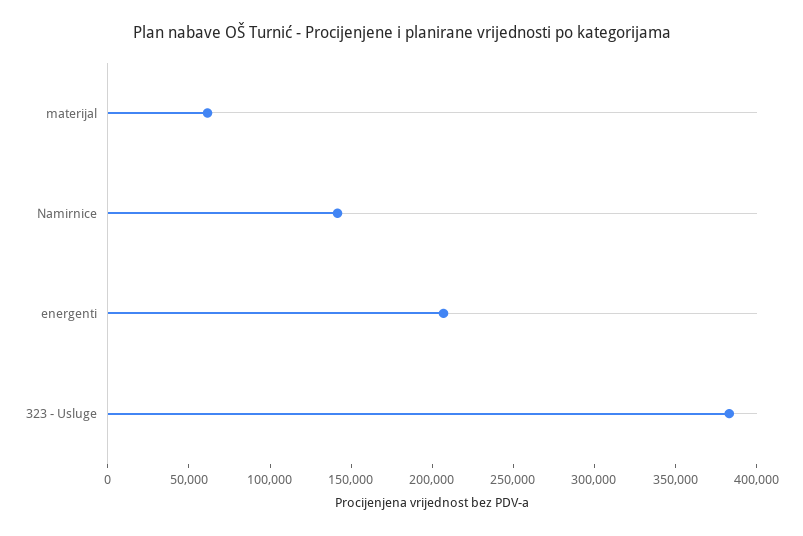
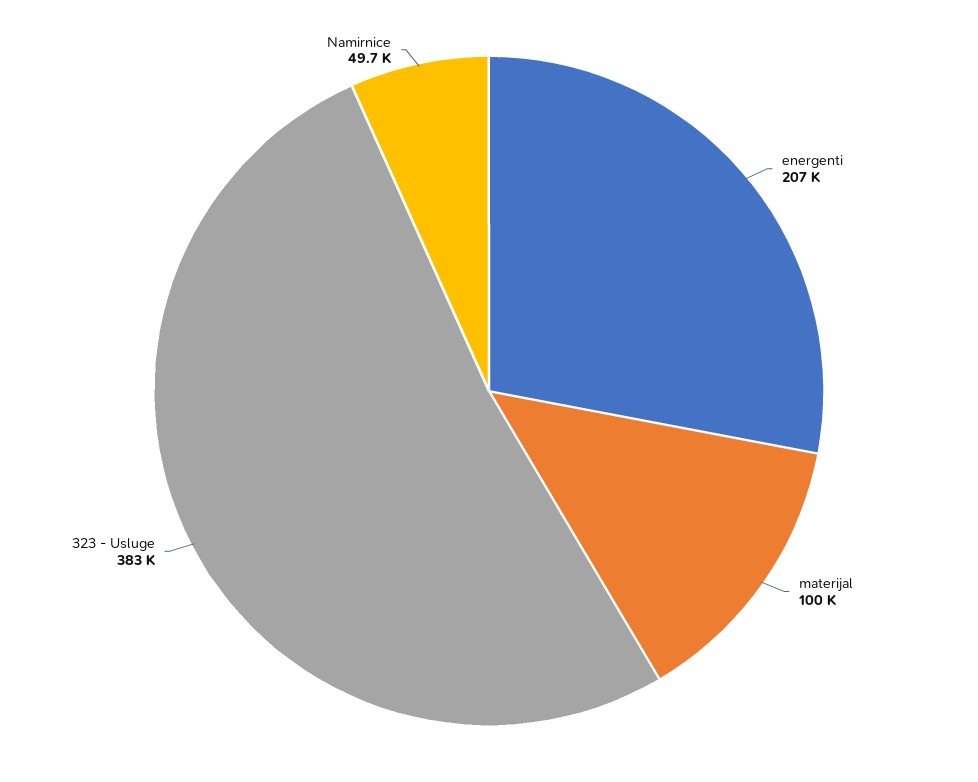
materijal: 60000 -> 100000
Namirnice: 140000 -> 49700

